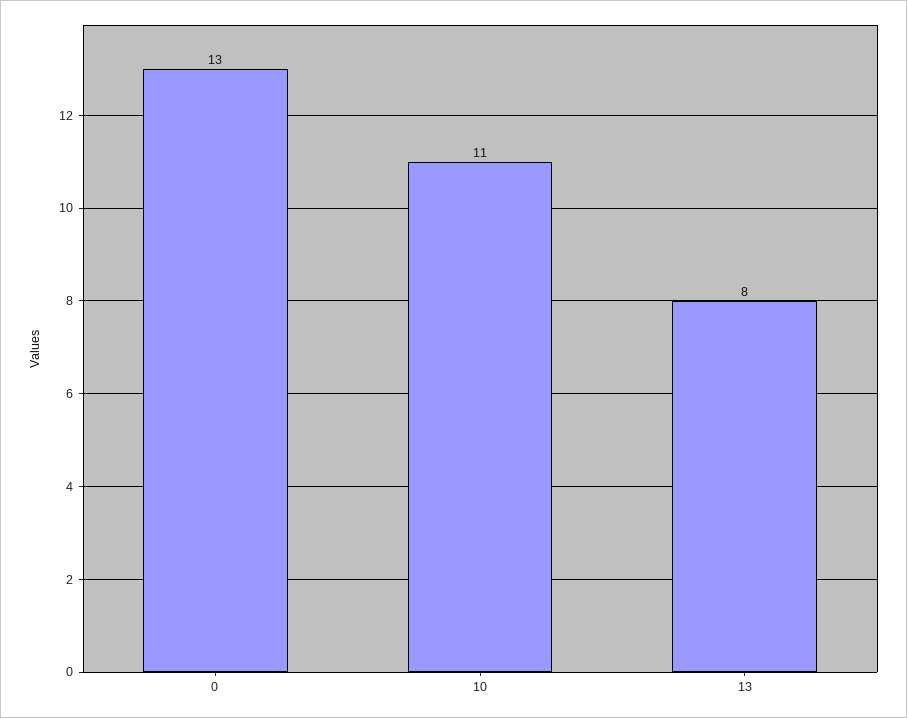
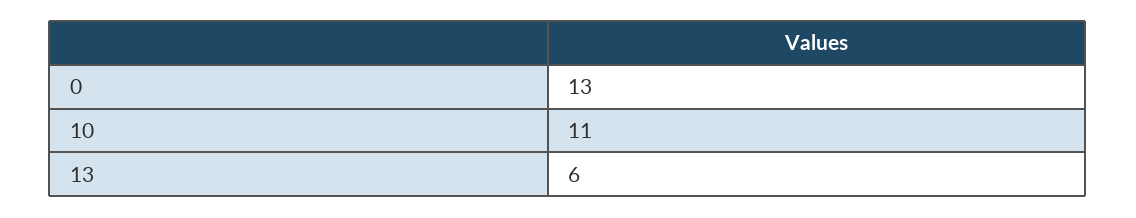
13: 8 -> 6

